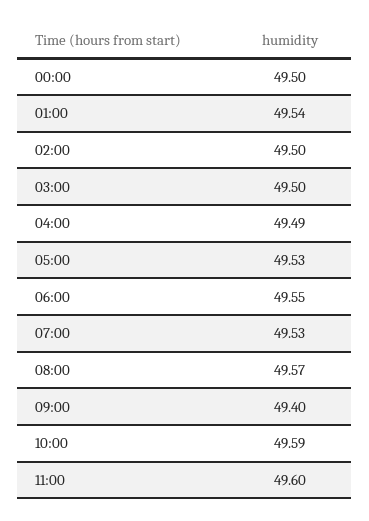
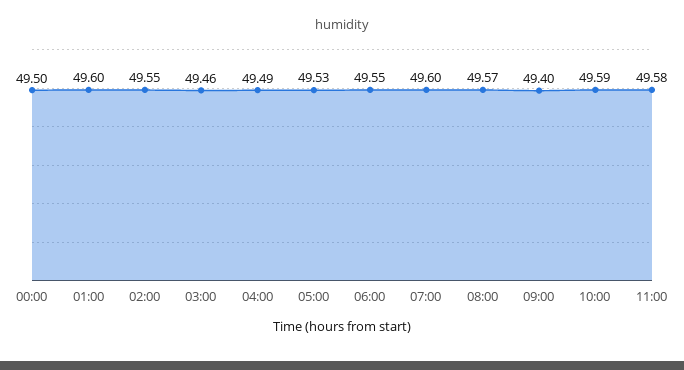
01:00: 49.54 -> 49.6
02:00: 49.5 -> 49.55
03:00: 49.5 -> 49.46
07:00: 49.53 -> 49.6
11:00: 49.6 -> 49.58

